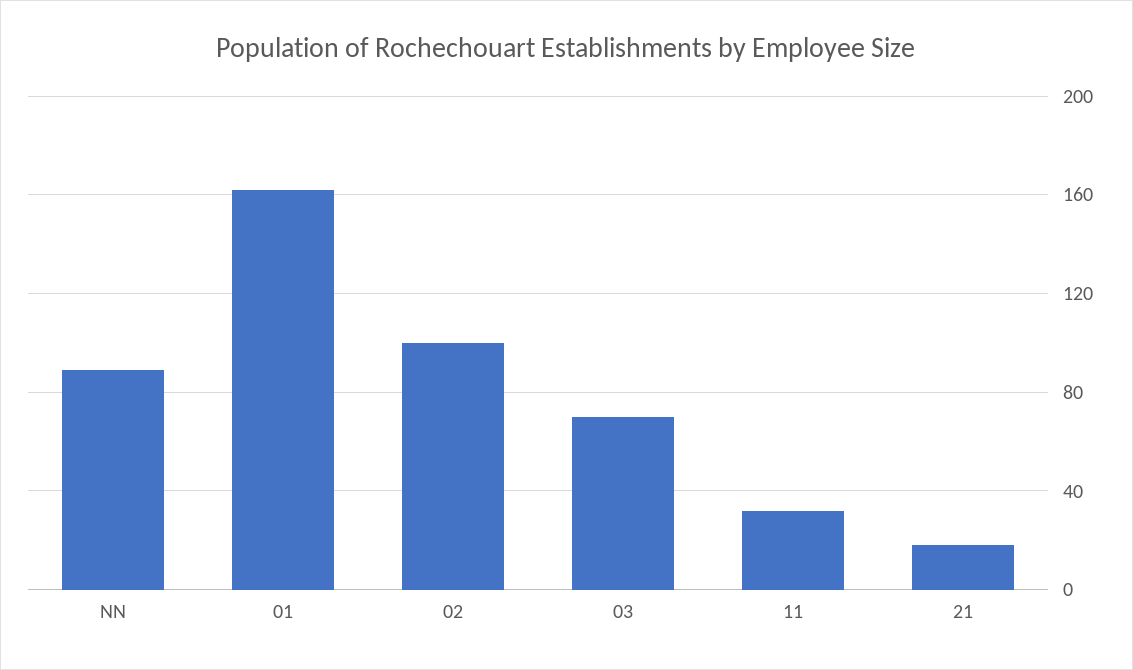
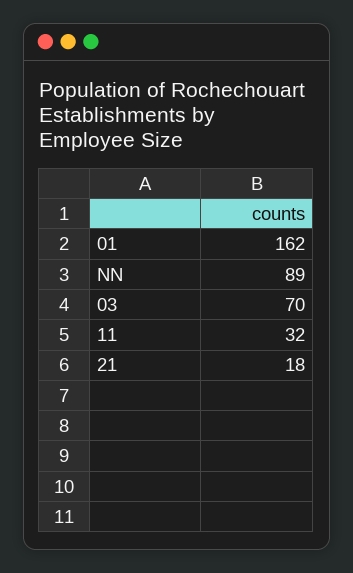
02: 100 -> none

